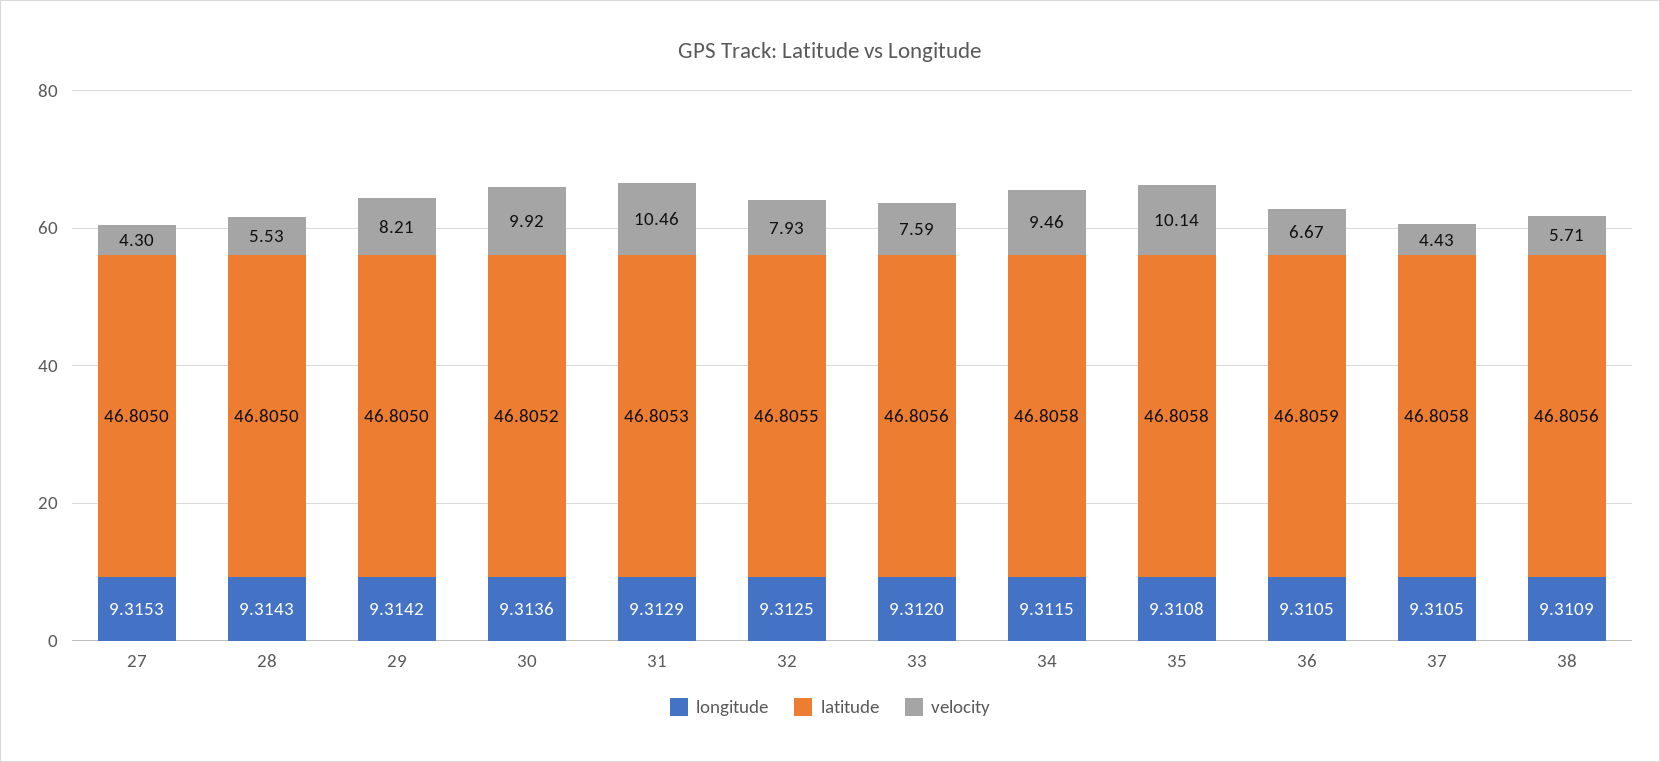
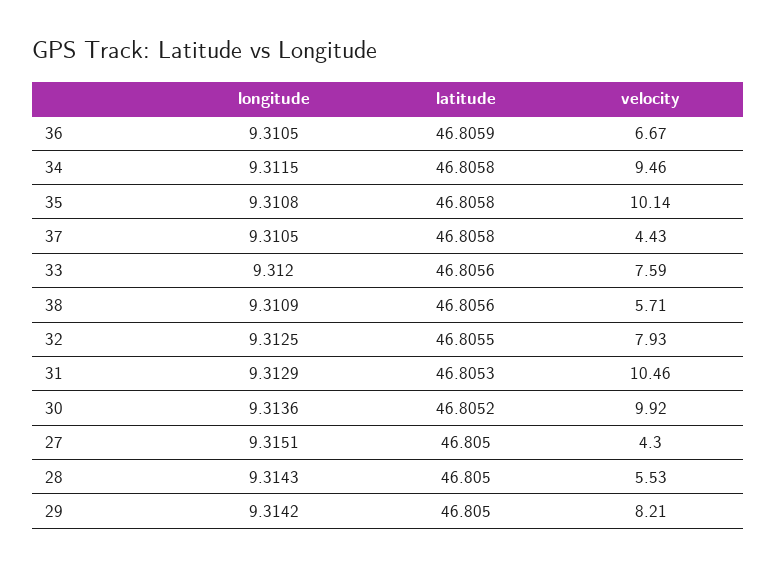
longitude, 27: 9.3153 -> 9.3151

